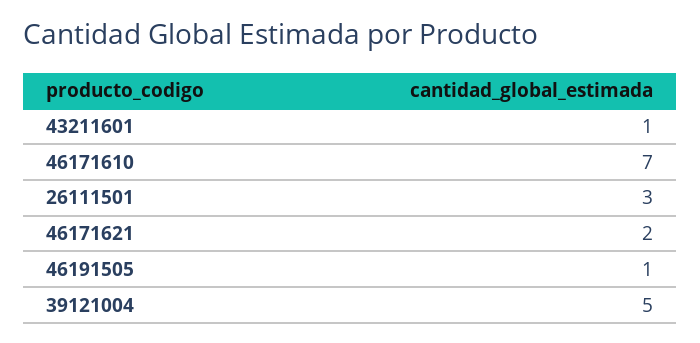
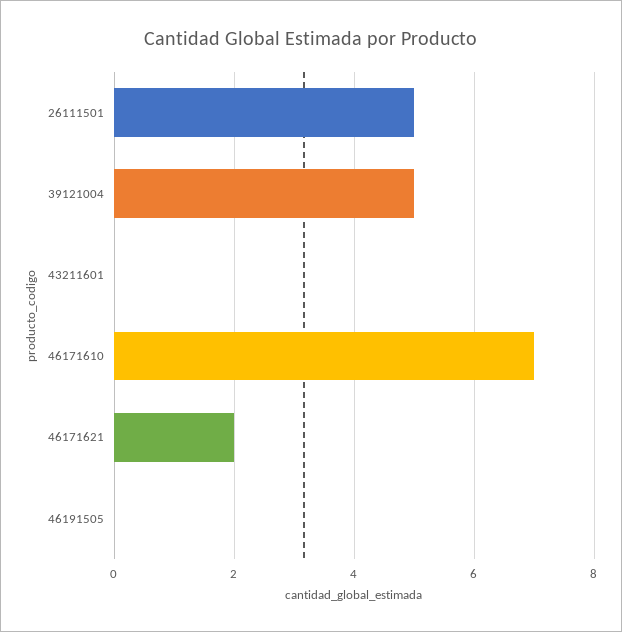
43211601: 1 -> 0
26111501: 3 -> 5
46191505: 1 -> 0

